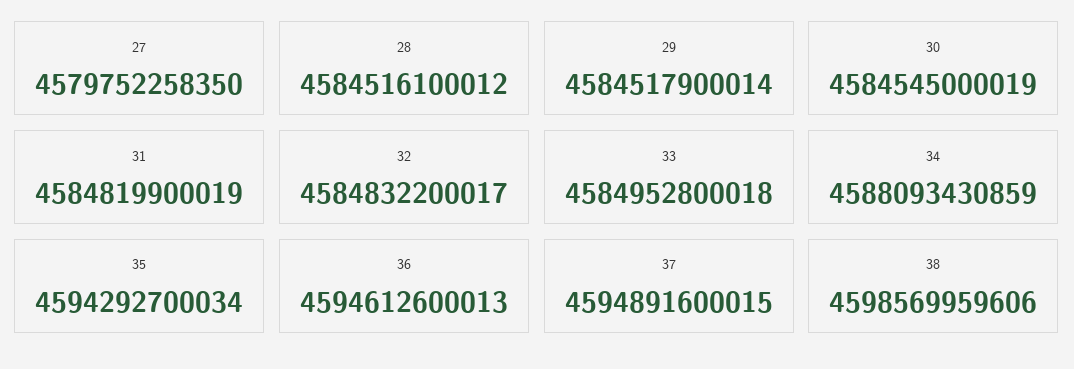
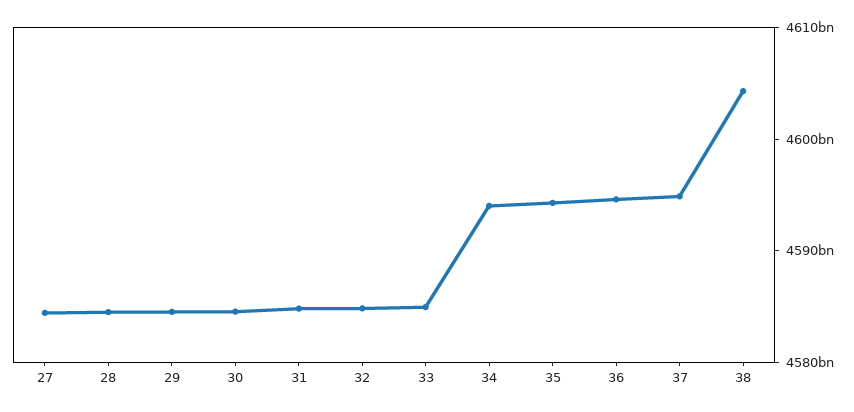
27: 4579752258350 -> 4584000000000
34: 4588093430859 -> 4594000000000
38: 4598569959606 -> 4604000000000

